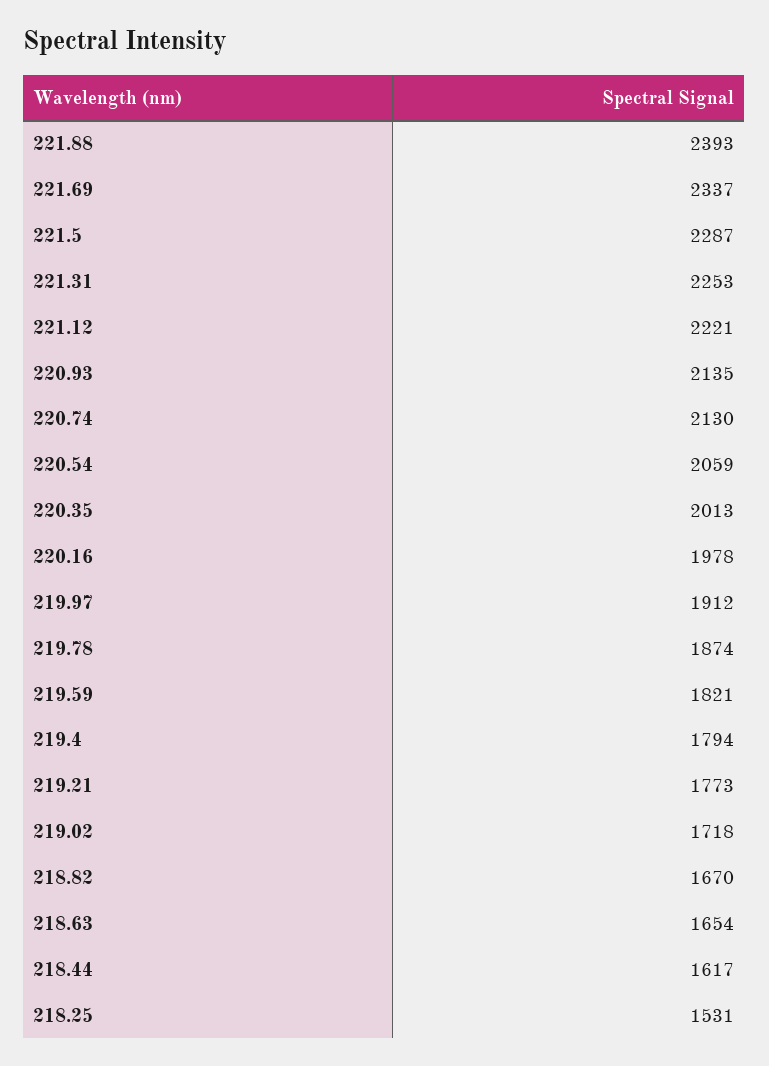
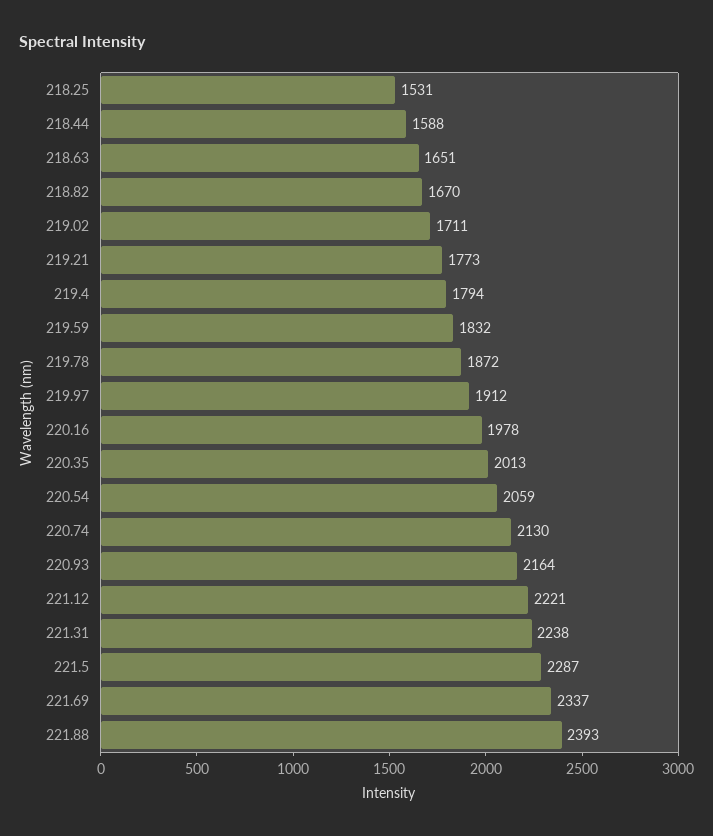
221.31: 2253 -> 2238
220.93: 2135 -> 2164
219.78: 1874 -> 1872
219.59: 1821 -> 1832
219.02: 1718 -> 1711
218.63: 1654 -> 1651
218.44: 1617 -> 1588

